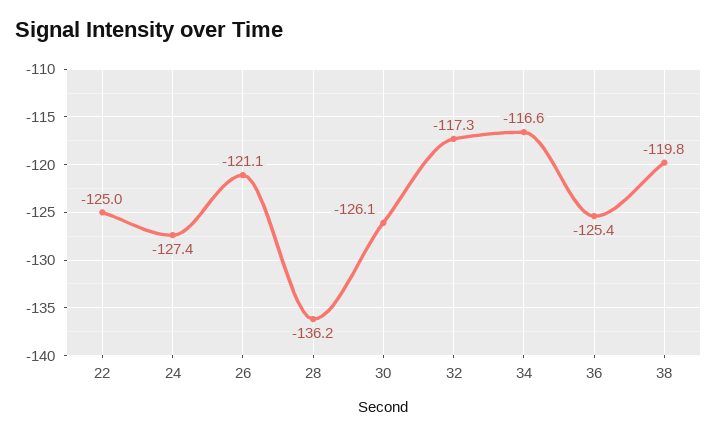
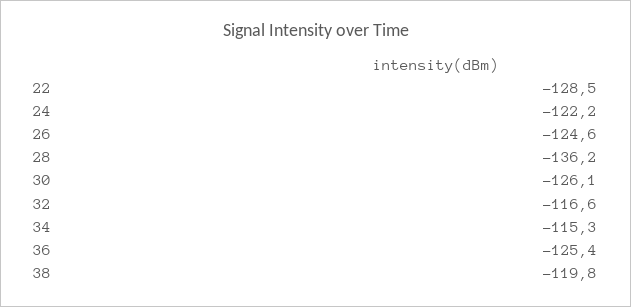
22: -125 -> -128.5
24: -127.4 -> -122.2
26: -121.1 -> -124.6
32: -117.3 -> -116.6
34: -116.6 -> -115.3

